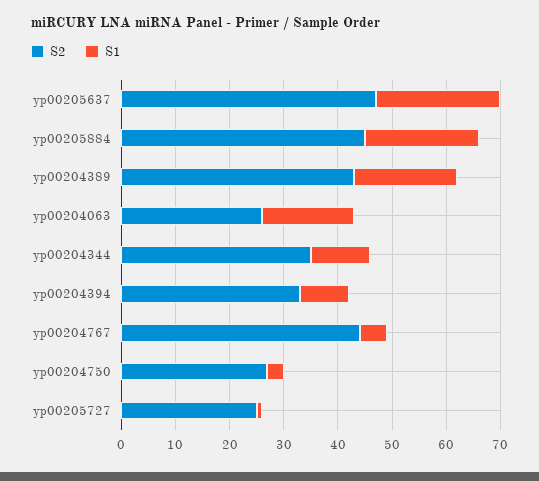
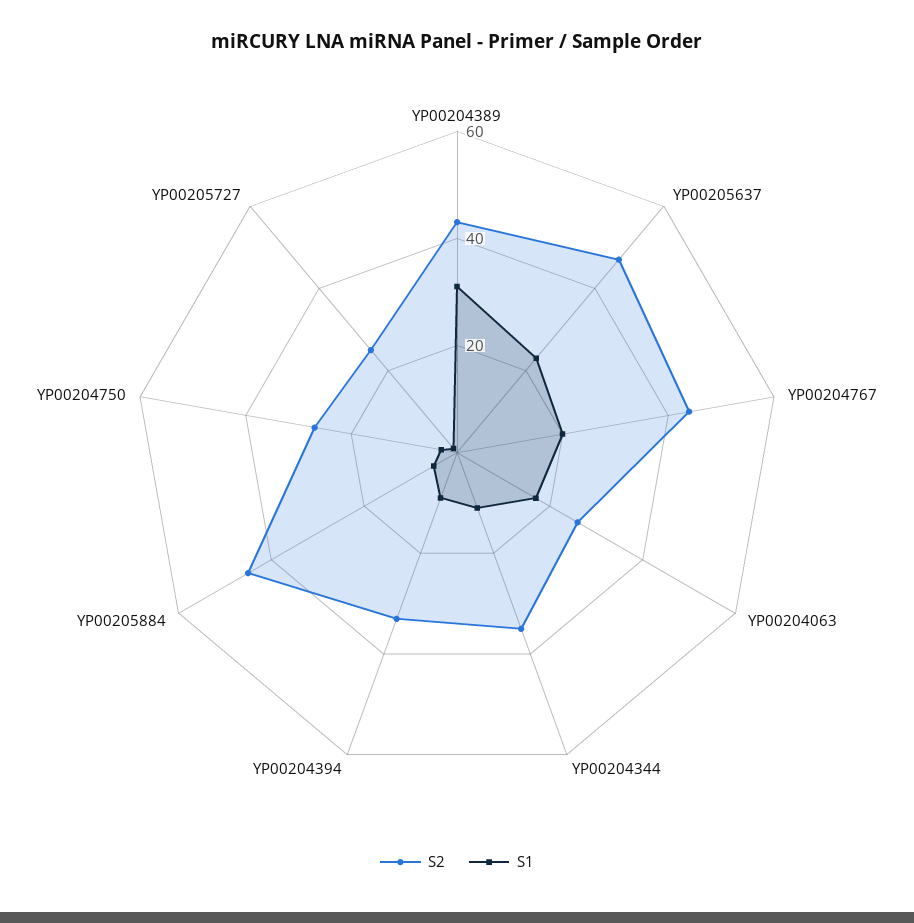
S1, yp00205884: 20 -> 5
S1, yp00204389: 20 -> 30
S1, yp00204767: 5 -> 20

